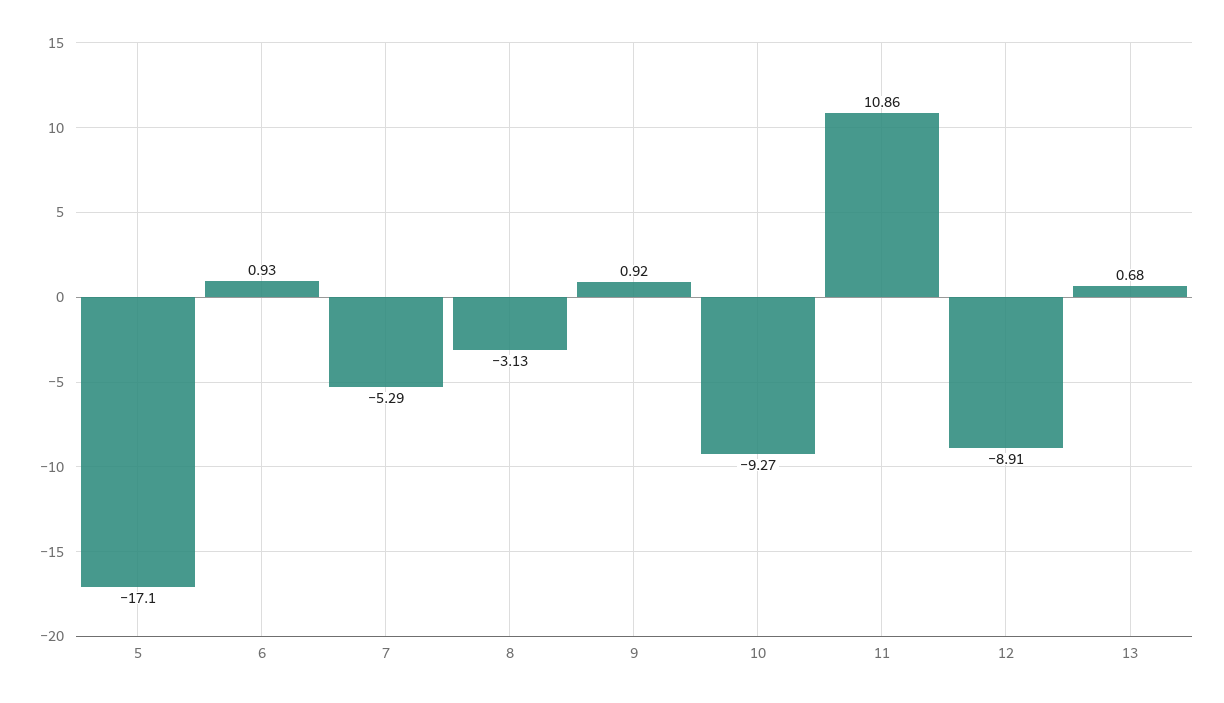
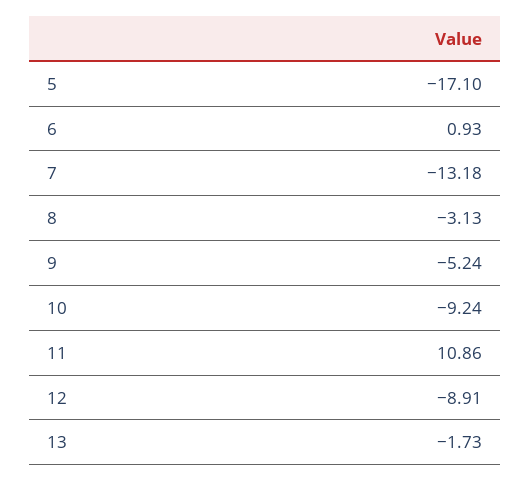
7: -5.29 -> -13.18
9: 0.92 -> -5.24
10: -9.27 -> -9.24
13: 0.68 -> -1.73

